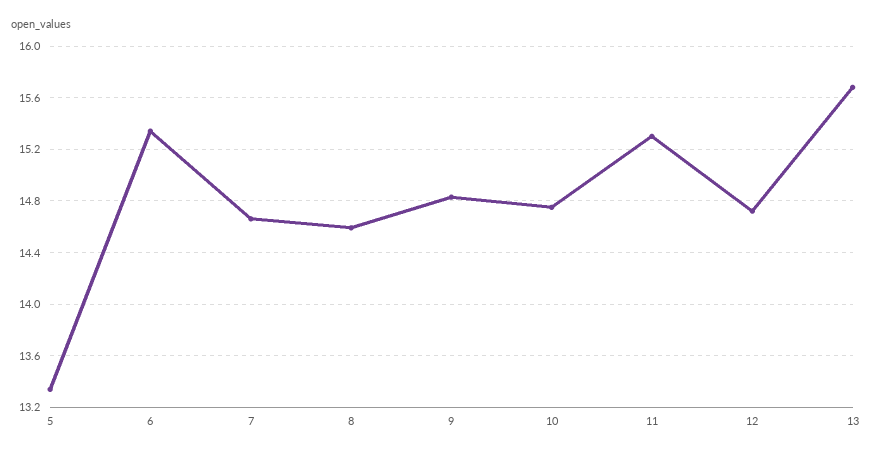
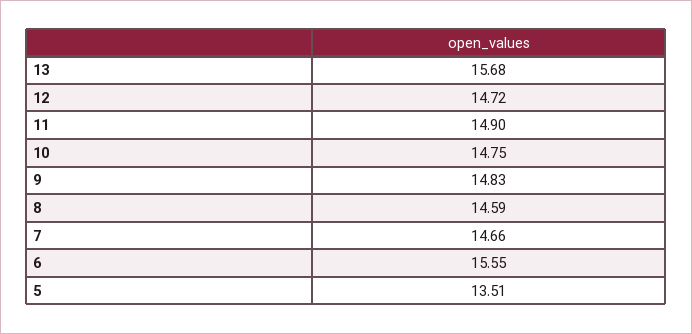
5: 13.35 -> 13.51
6: 15.35 -> 15.55
11: 15.3 -> 14.9

